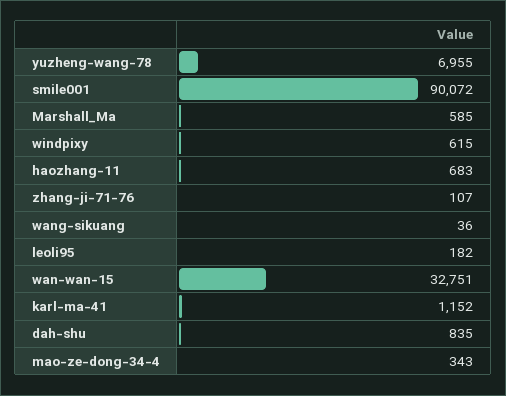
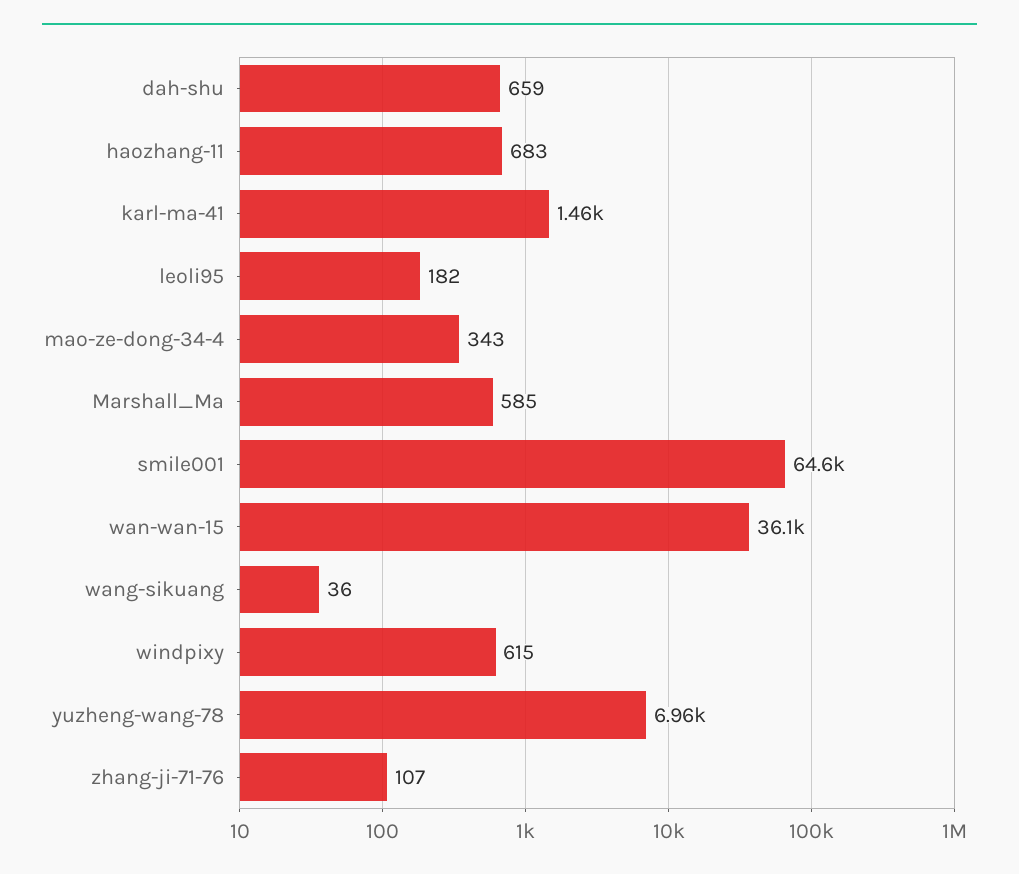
smile001: 90072 -> 64600
wan-wan-15: 32751 -> 36100
karl-ma-41: 1152 -> 1460
dah-shu: 835 -> 659

